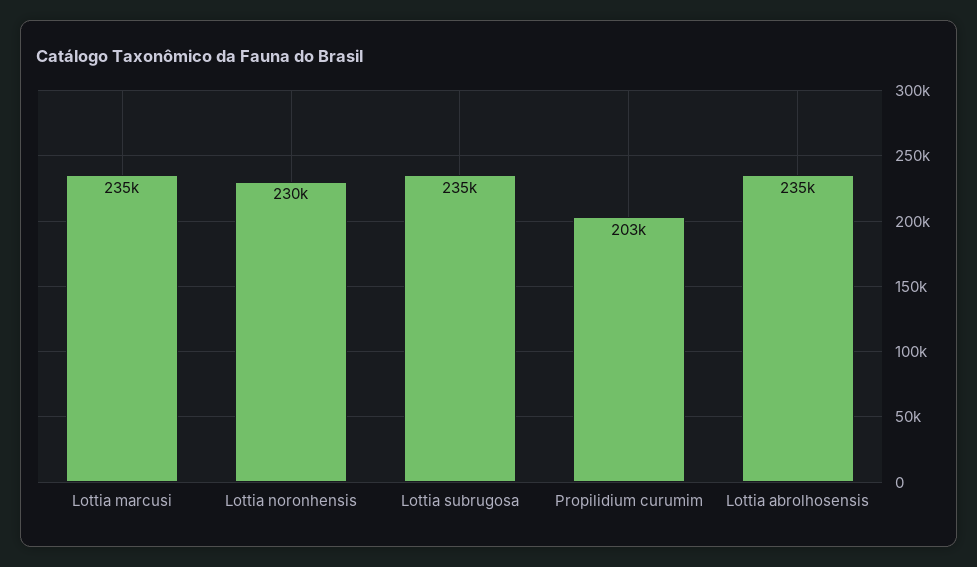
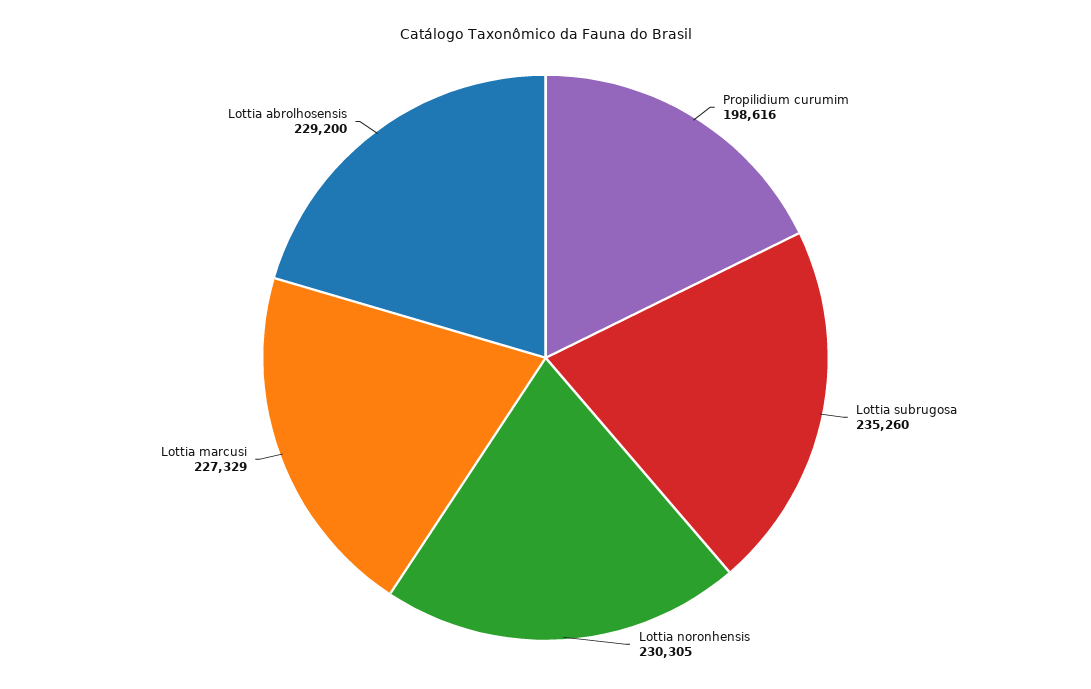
Lottia marcusi: 235000 -> 227329
Propilidium curumim: 203000 -> 198616
Lottia abrolhosensis: 235000 -> 229200

